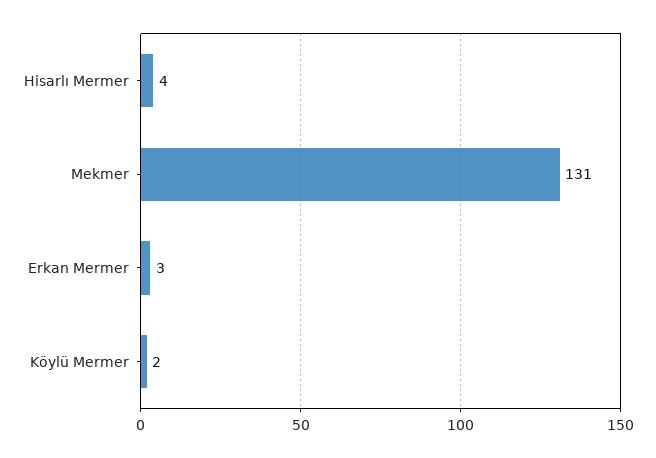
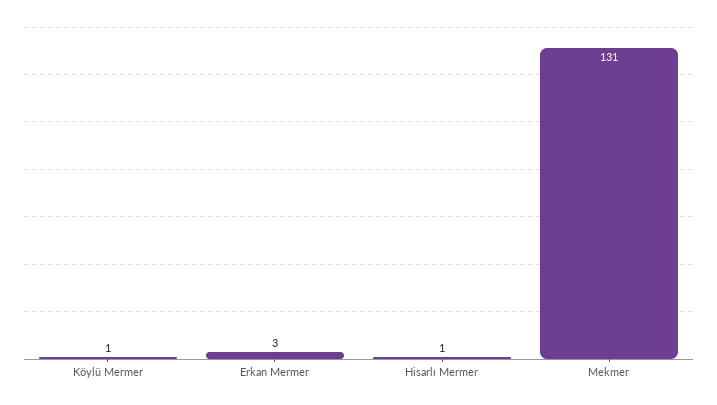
Hisarlı Mermer: 4 -> 1
Köylü Mermer: 2 -> 1

